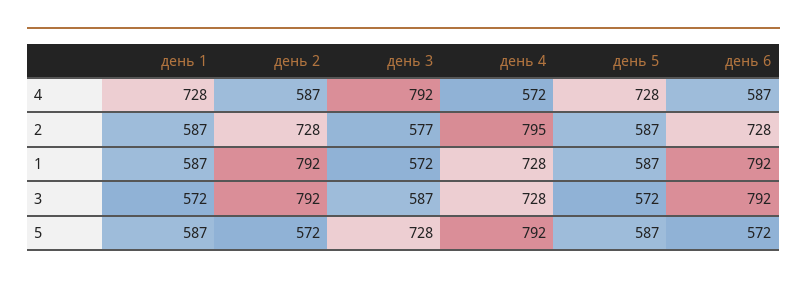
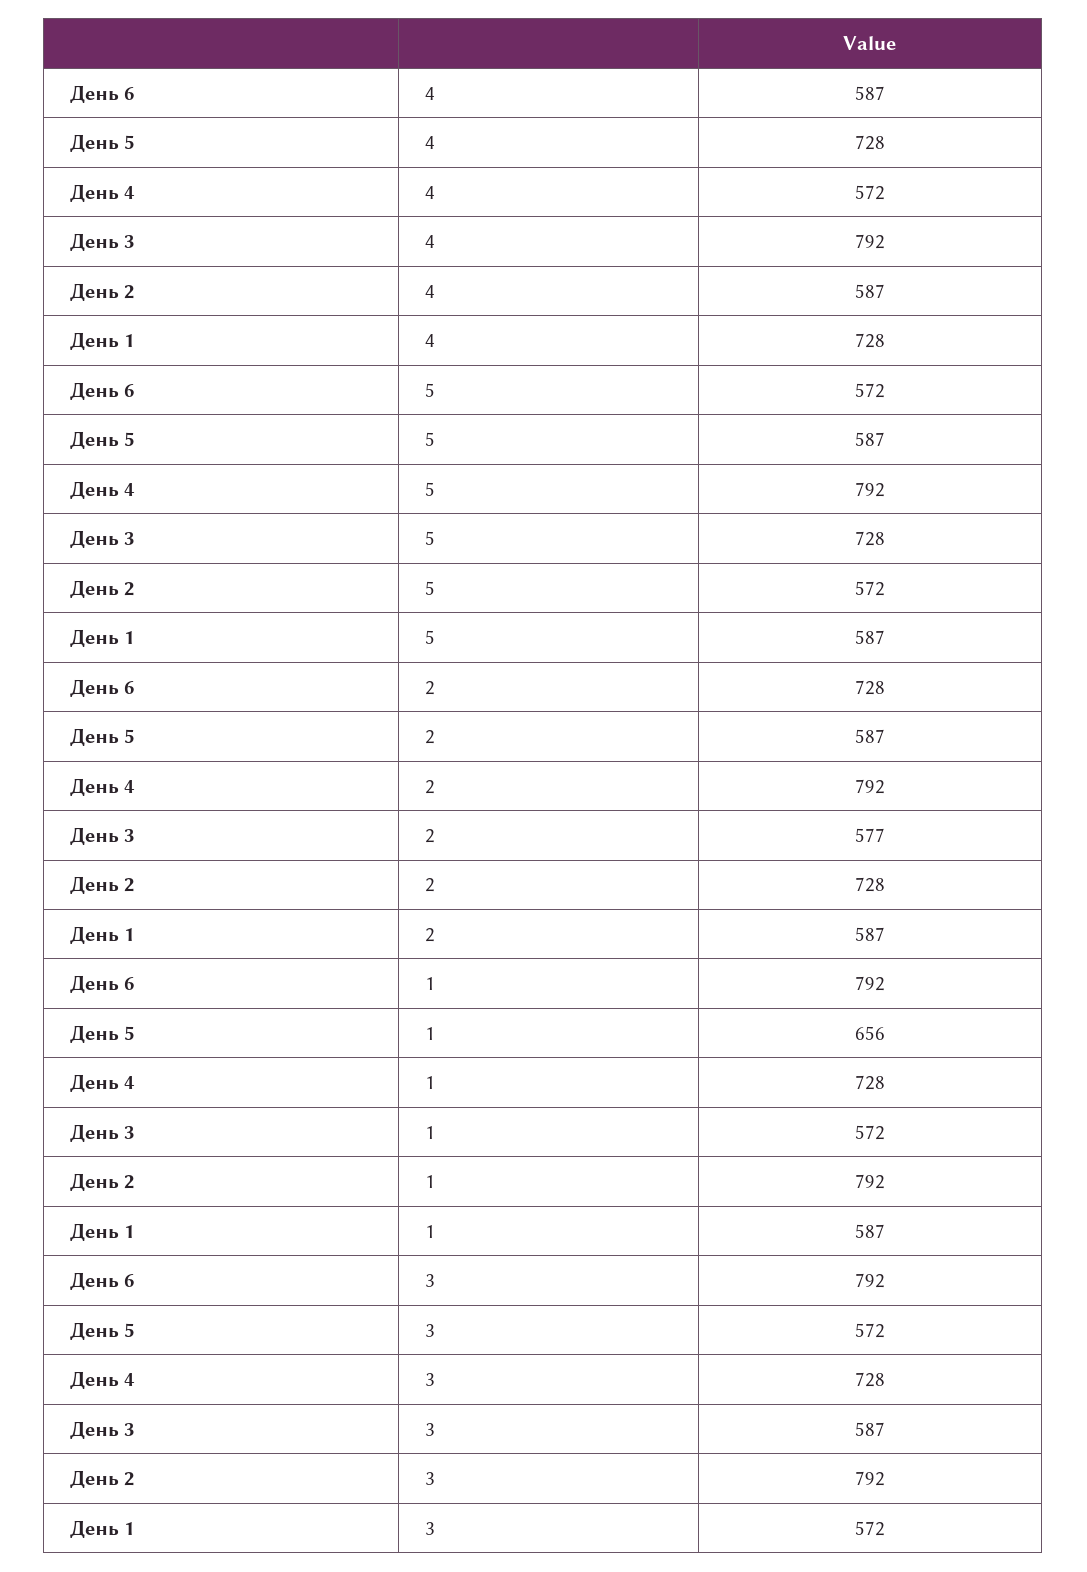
день 4, 2: 795 -> 792
день 5, 1: 587 -> 656

